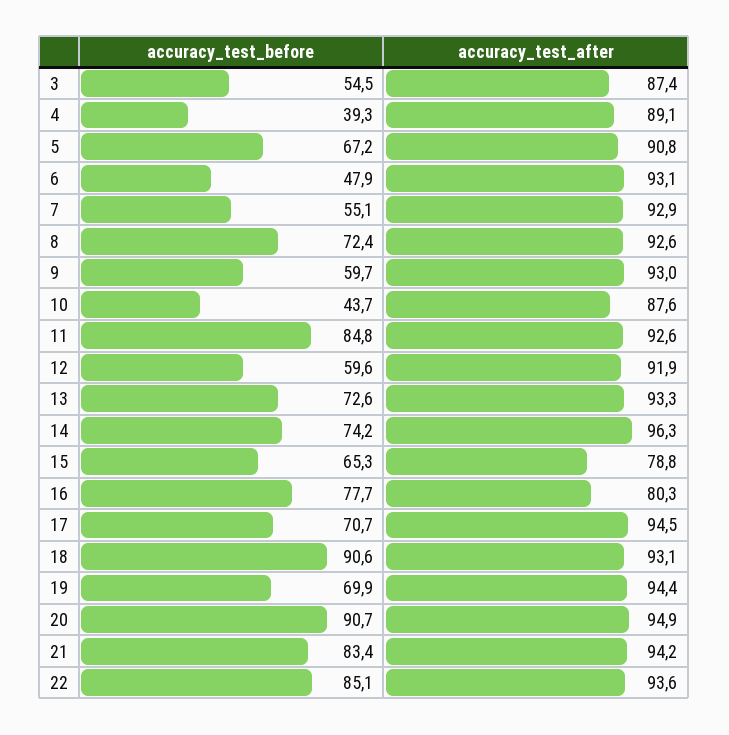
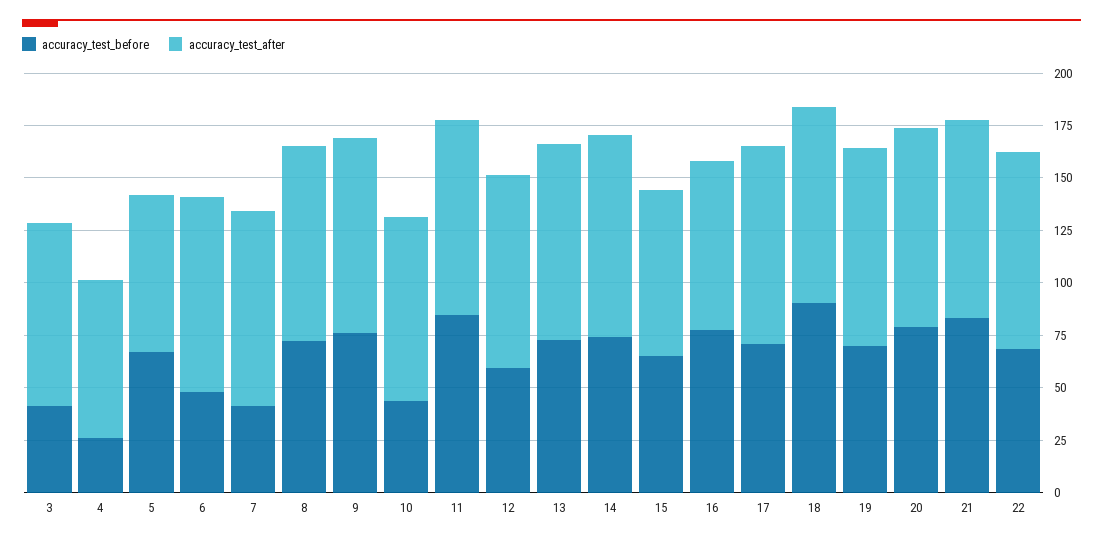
accuracy_test_before, 3: 54.5 -> 40
accuracy_test_before, 4: 39.3 -> 25
accuracy_test_after, 4: 89.1 -> 75
accuracy_test_after, 5: 90.8 -> 75
accuracy_test_before, 7: 55.1 -> 40
accuracy_test_before, 9: 59.7 -> 75
accuracy_test_before, 20: 90.7 -> 80
accuracy_test_before, 22: 85.1 -> 70

